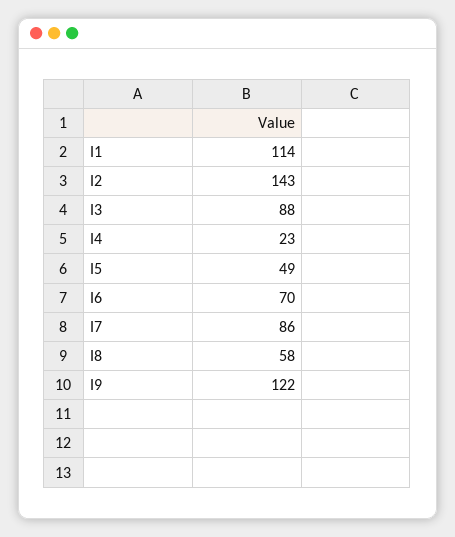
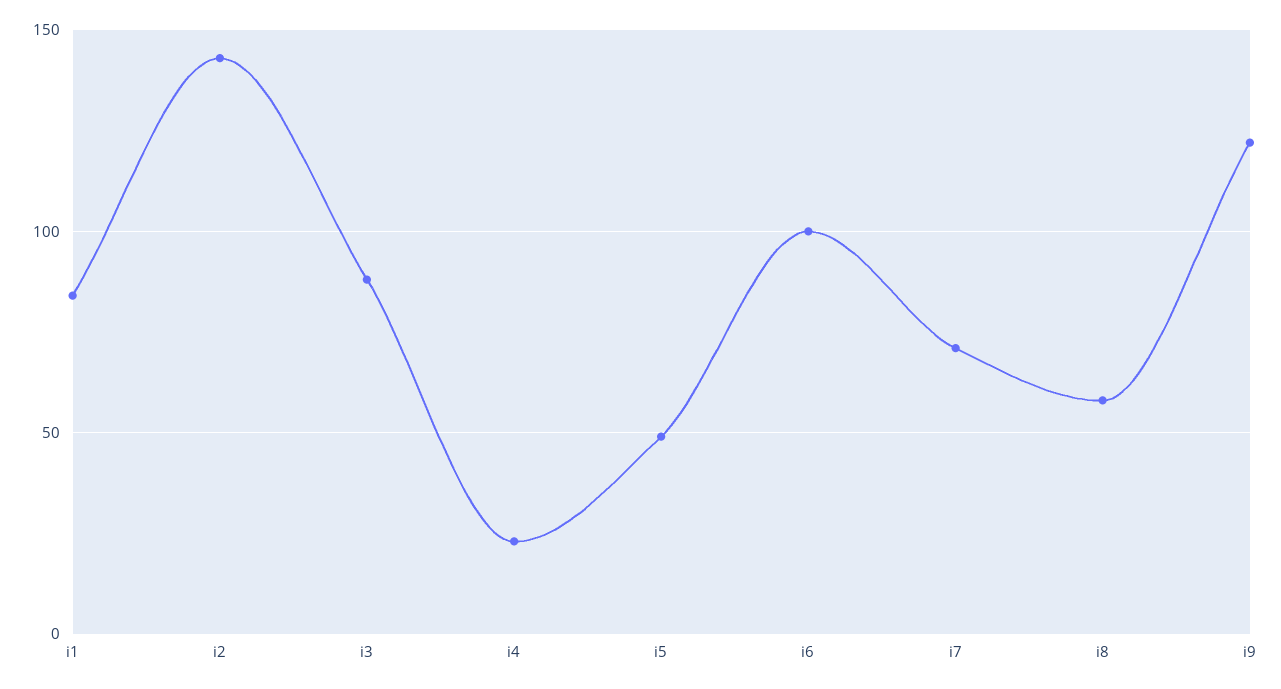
I1: 114 -> 85
I6: 70 -> 100
I7: 86 -> 70

